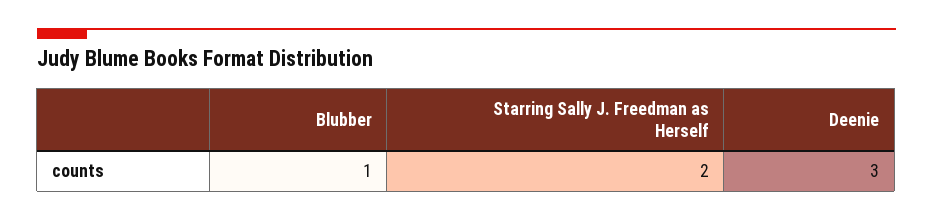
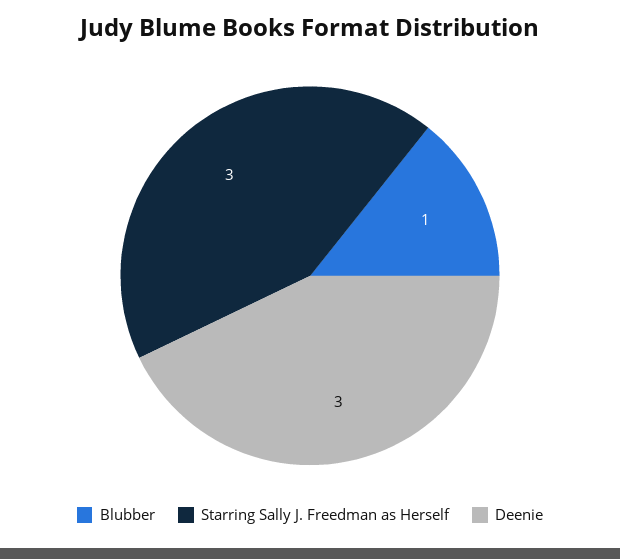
Starring Sally J. Freedman as Herself: 2 -> 3

